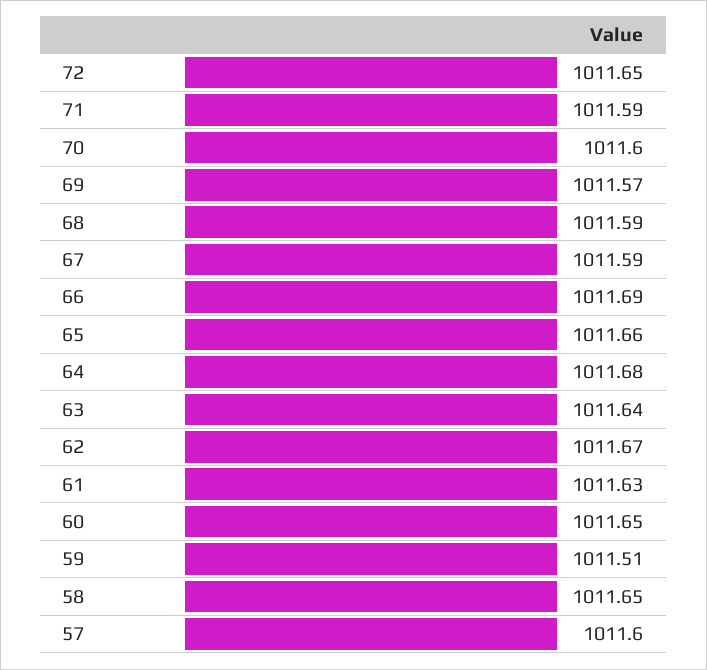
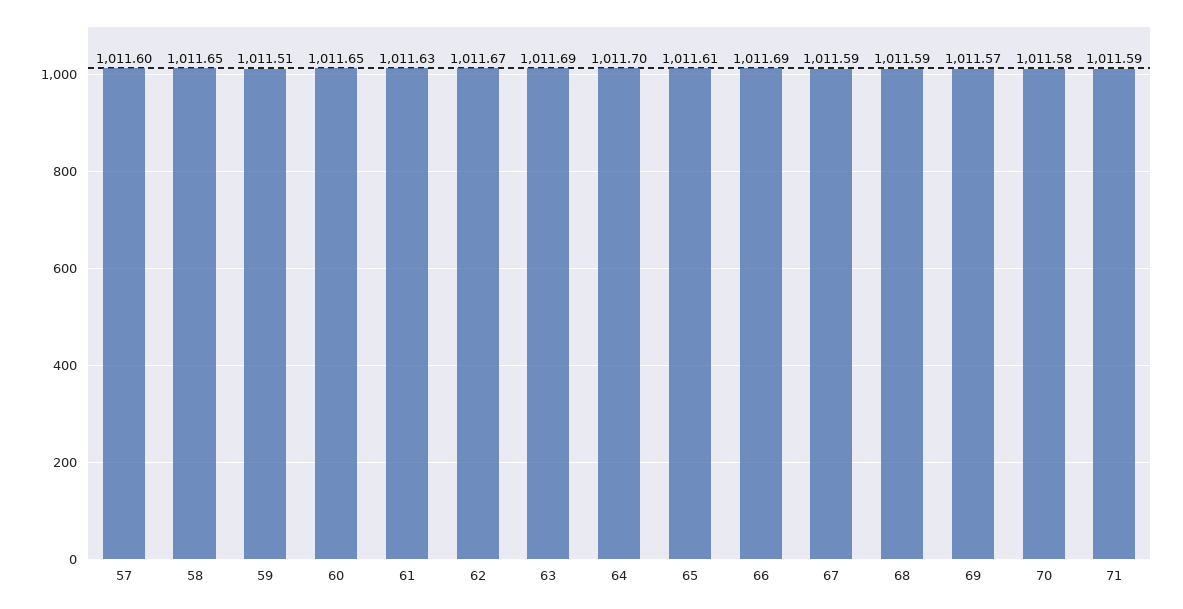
72: 1011.65 -> none
70: 1011.6 -> 1011.58
65: 1011.66 -> 1011.61
64: 1011.68 -> 1011.7
63: 1011.64 -> 1011.69

